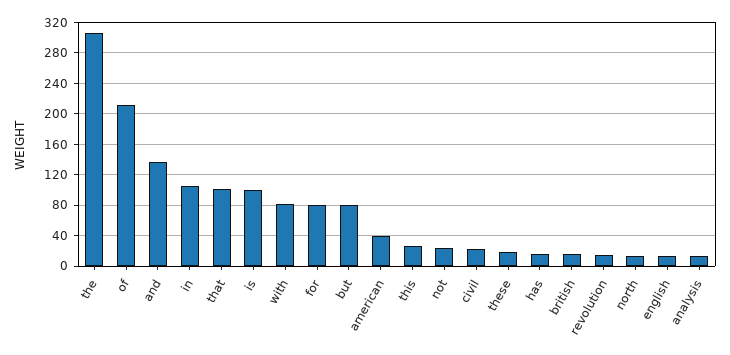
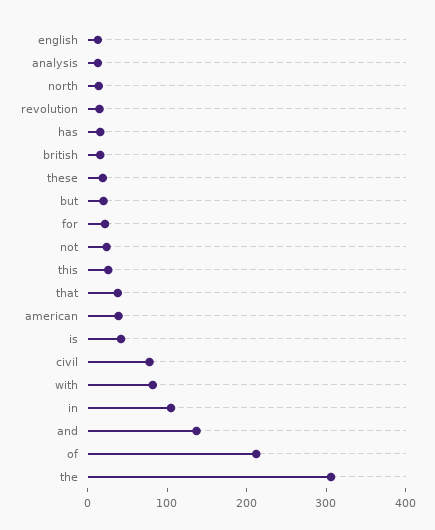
that: 100 -> 40
is: 100 -> 40
for: 80 -> 20
but: 80 -> 20
civil: 20 -> 80

